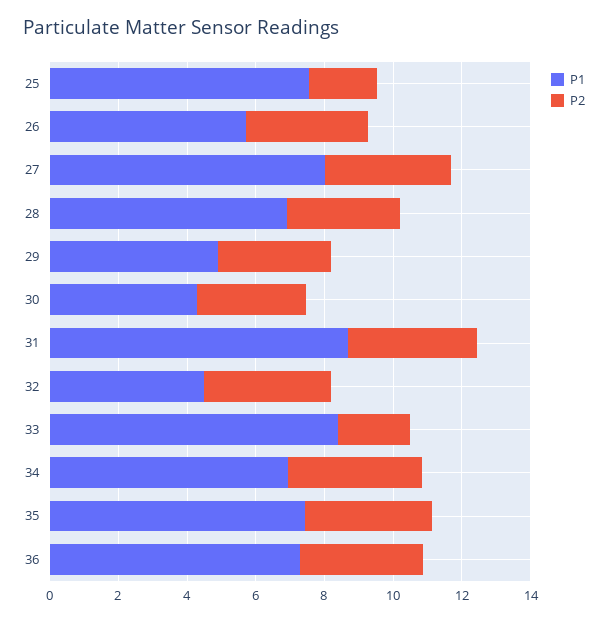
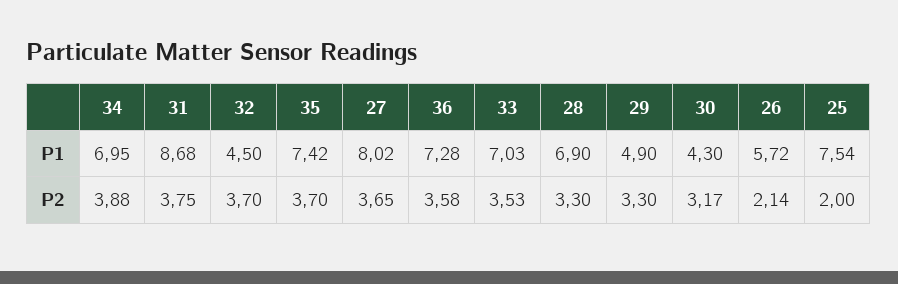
P2, 26: 3.5 -> 2.14
P1, 33: 8.5 -> 7.03
P2, 33: 2 -> 3.53

